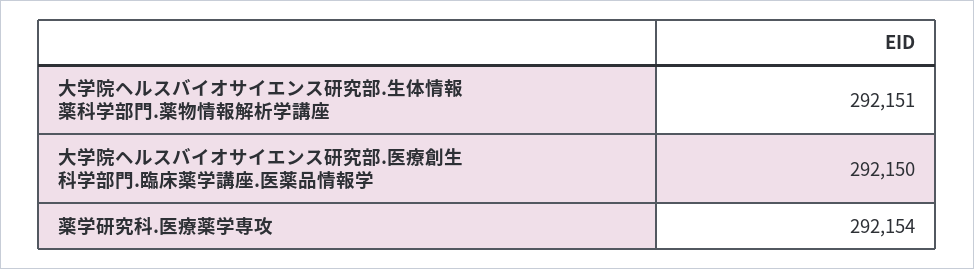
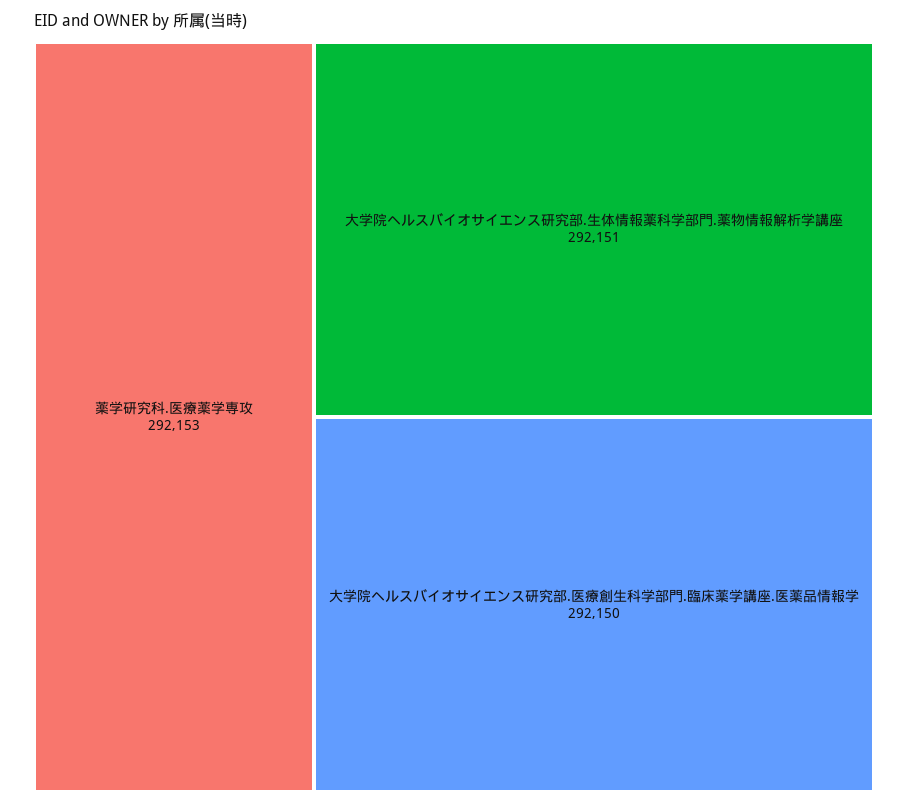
薬学研究科.医療薬学専攻: 292154 -> 292153

